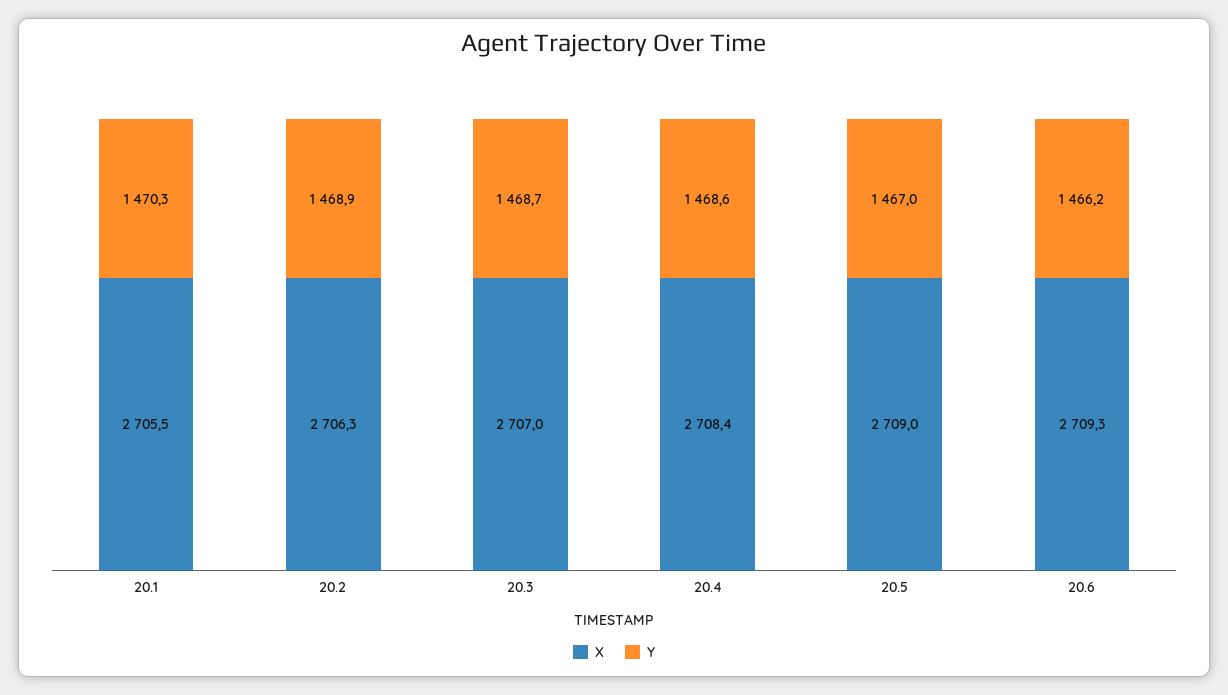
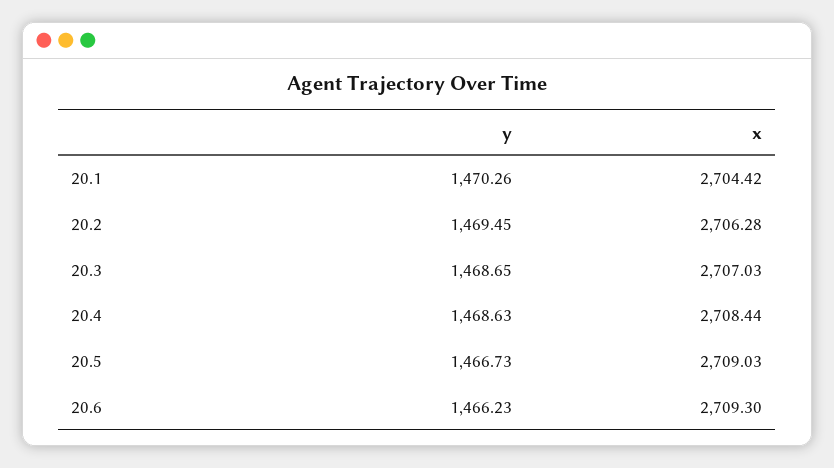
X, 20.1: 2705.5 -> 2704.42
Y, 20.2: 1468.9 -> 1469.45
Y, 20.5: 1467 -> 1466.73

